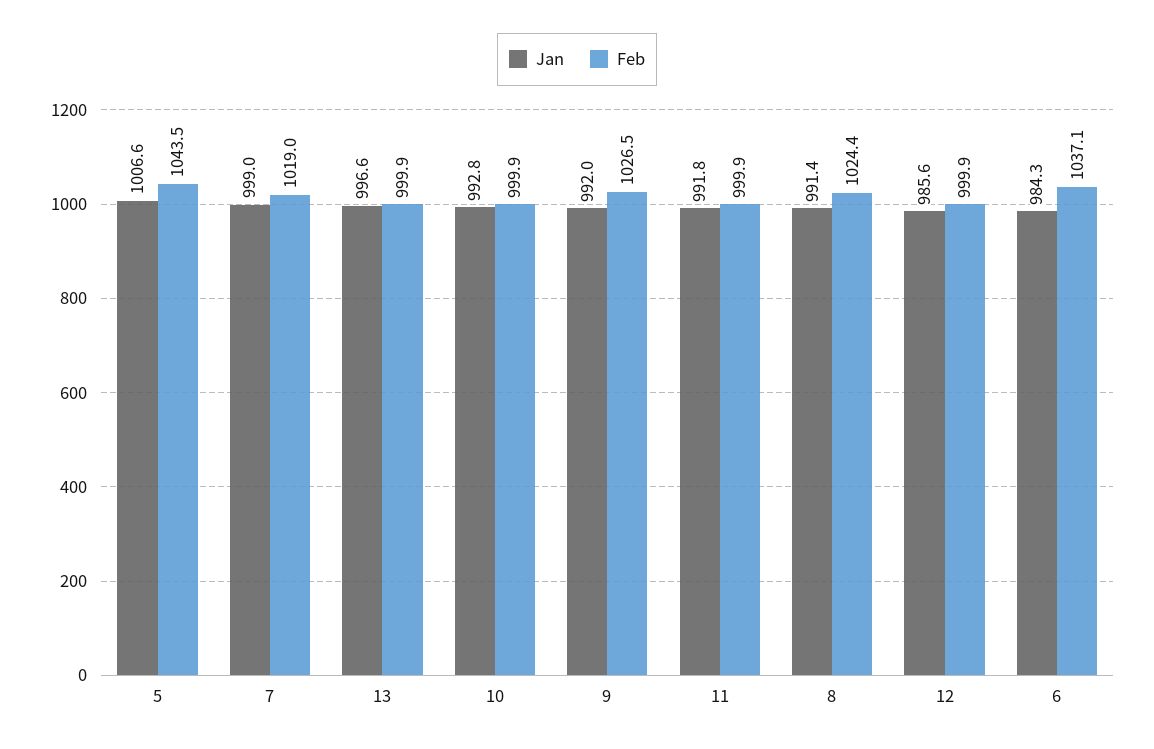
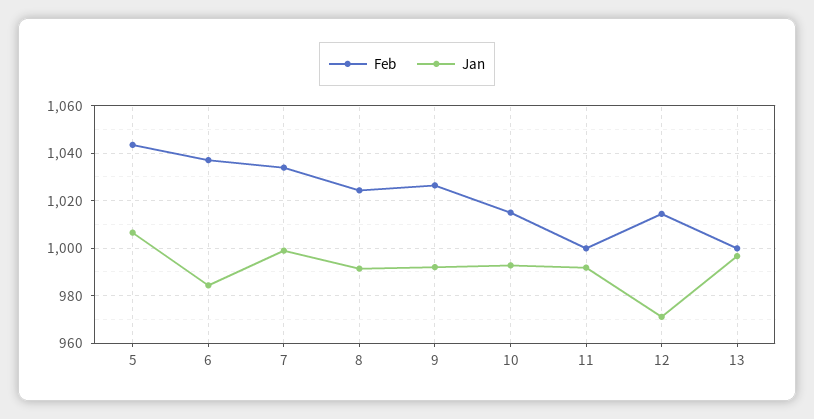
Feb, 7: 1019 -> 1035
Feb, 10: 999.9 -> 1015
Jan, 12: 985.6 -> 970
Feb, 12: 999.9 -> 1015

